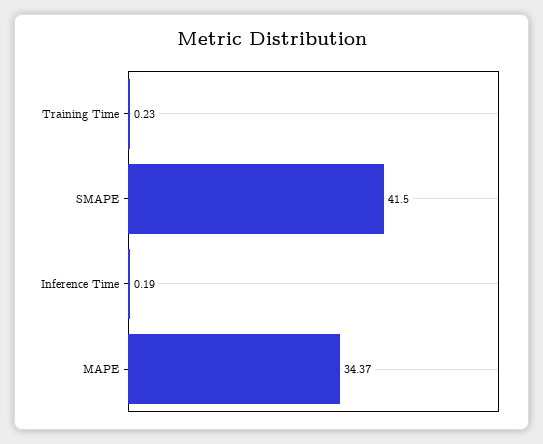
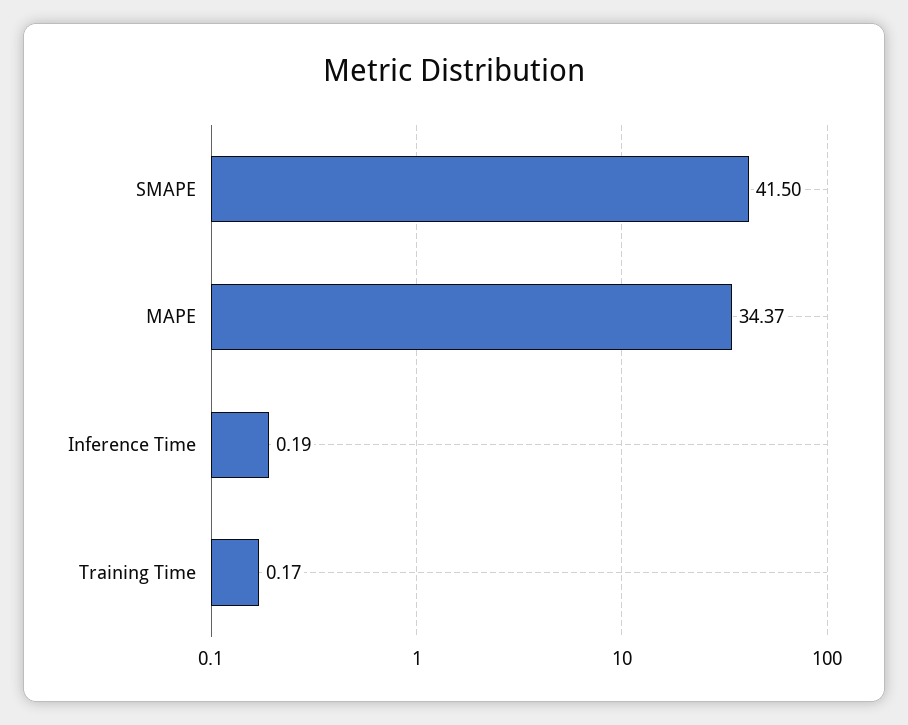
Training Time: 0.23 -> 0.17

